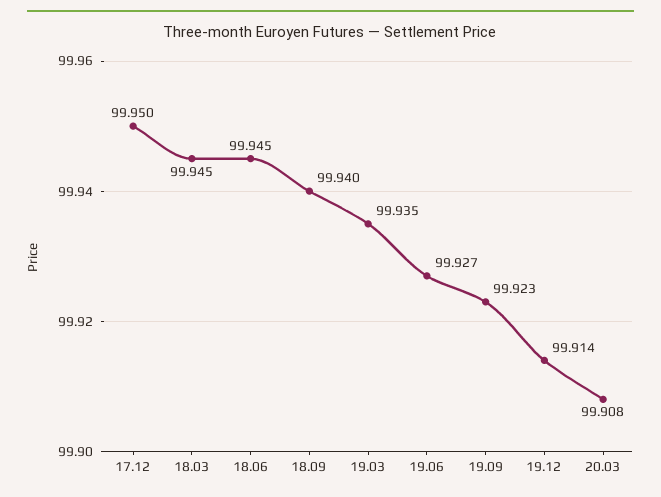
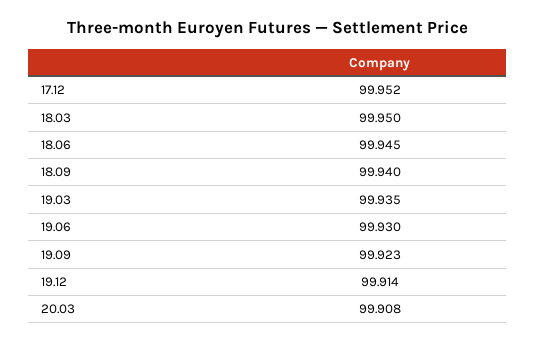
17.12: 99.95 -> 99.952
18.03: 99.945 -> 99.95
19.06: 99.927 -> 99.93

